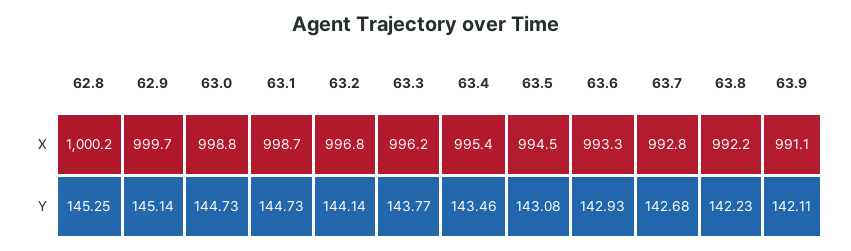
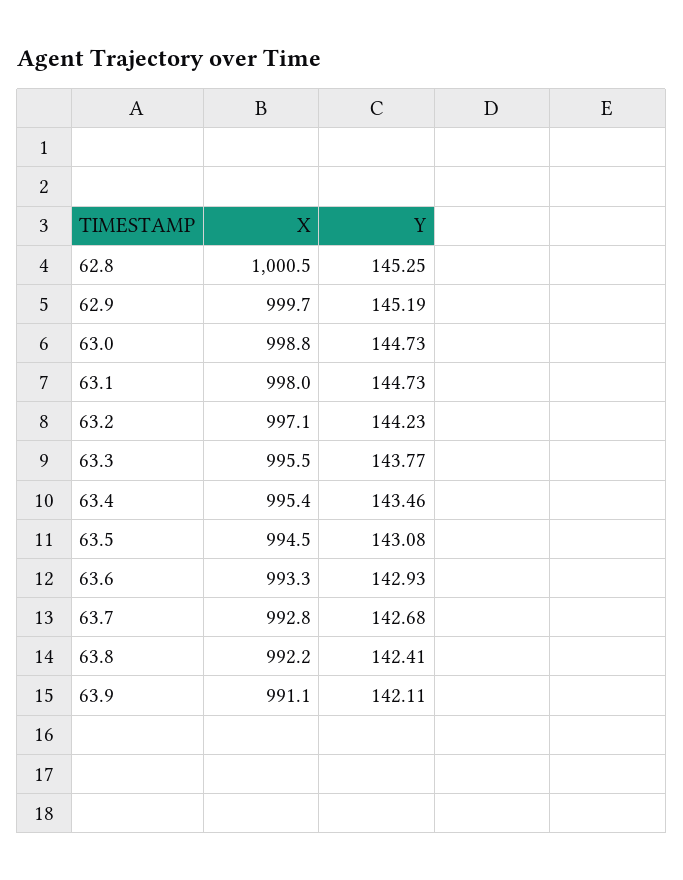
62.8, X: 1000.2 -> 1000.5
63.1, X: 998.7 -> 998
63.2, X: 996.8 -> 997.1
63.3, X: 996.2 -> 995.5
62.9, Y: 145.14 -> 145.19
63.2, Y: 144.14 -> 144.23
63.8, Y: 142.23 -> 142.41

